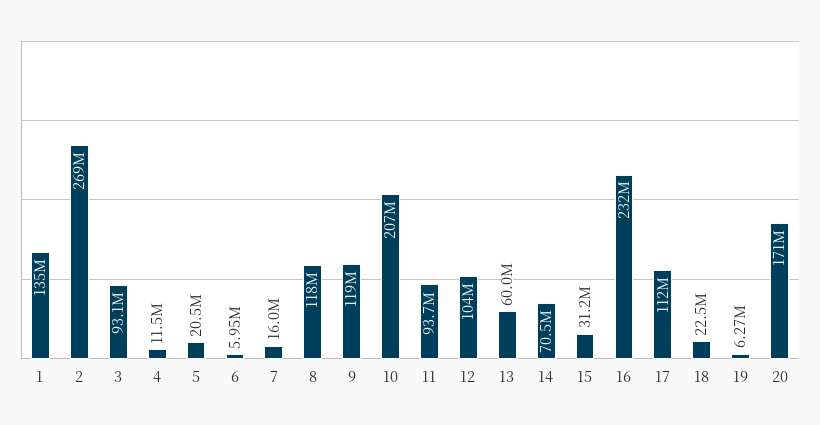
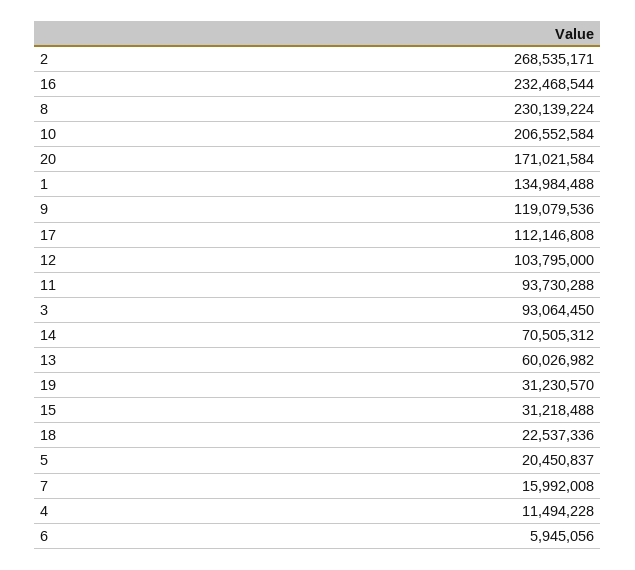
8: 118000000 -> 230139224
19: 6270000 -> 31230570

